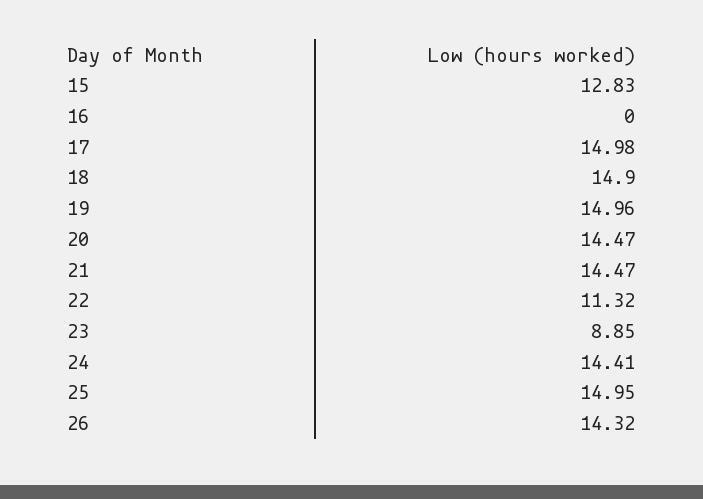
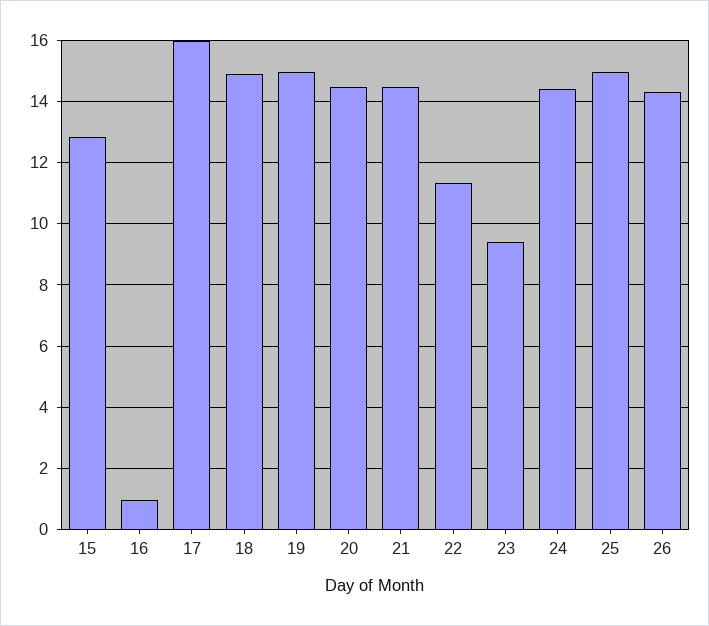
16: 0 -> 1
17: 14.98 -> 16
23: 8.85 -> 9.4

